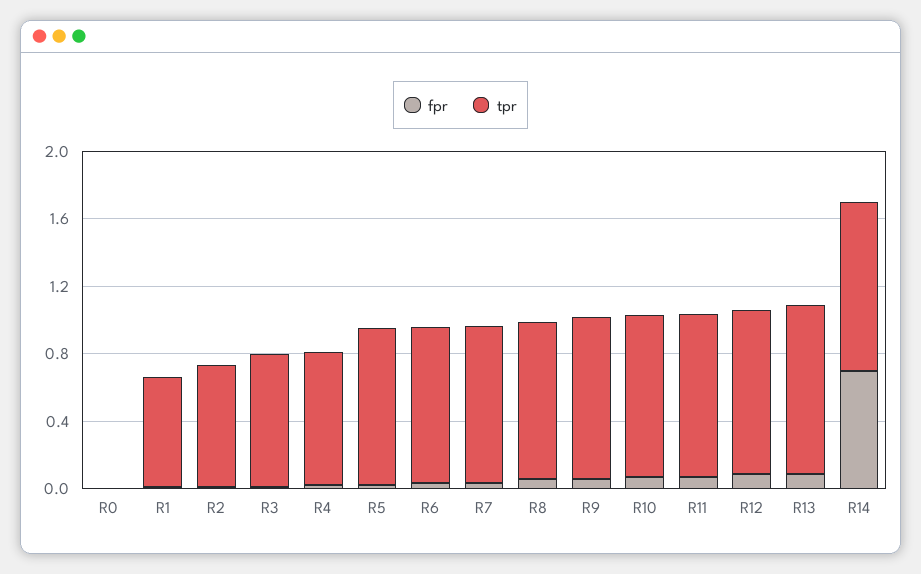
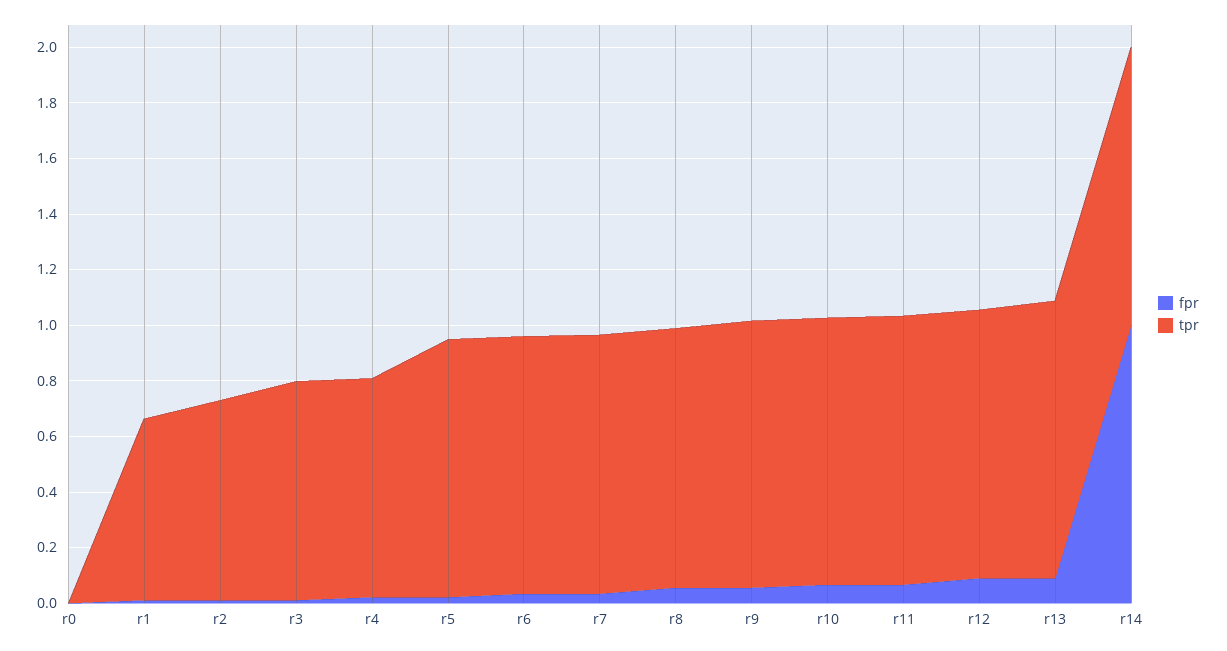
fpr, R14: 0.7 -> 1

